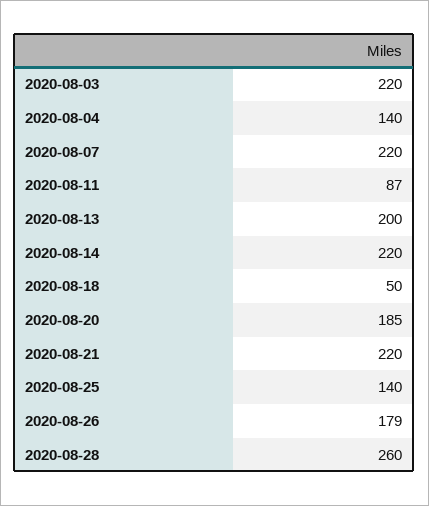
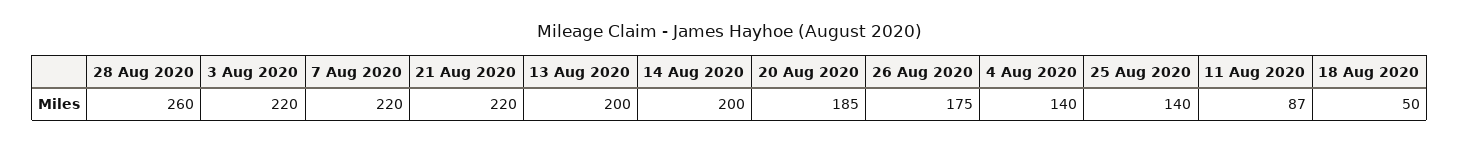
2020-08-14: 220 -> 200
2020-08-26: 179 -> 175

